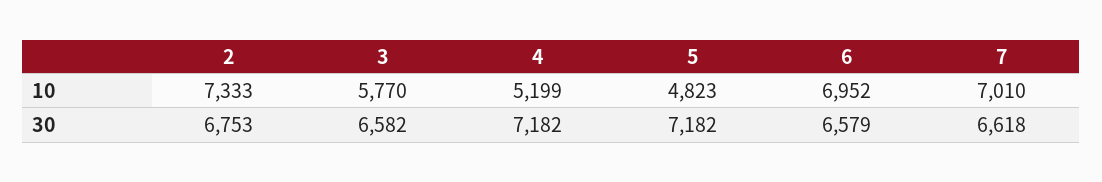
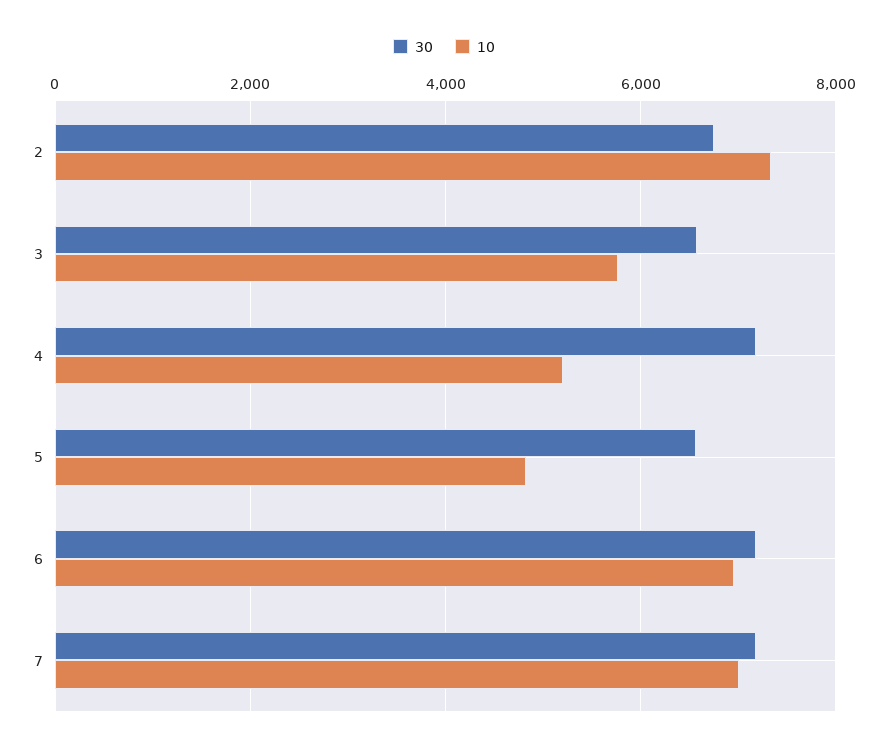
30, 5: 7182 -> 6600
30, 6: 6579 -> 7200
30, 7: 6618 -> 7200

